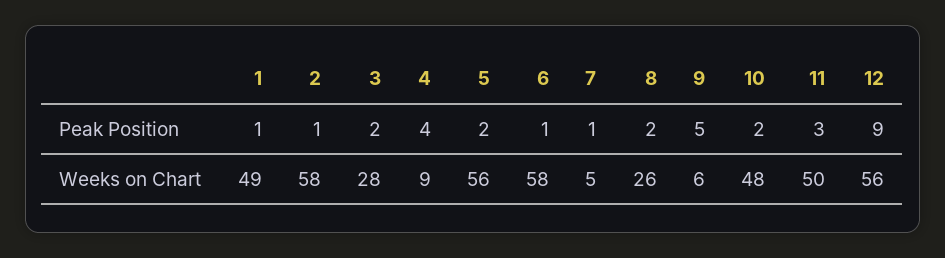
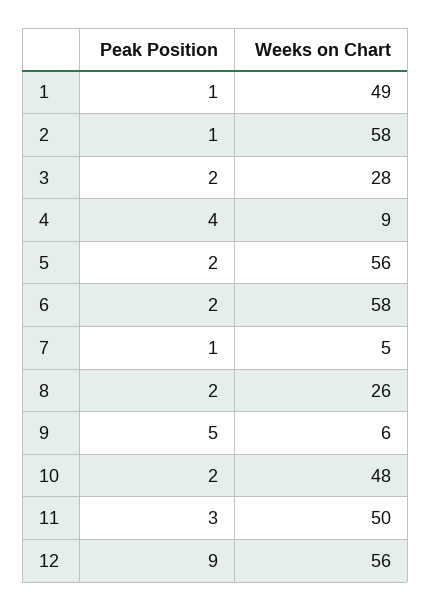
6, Peak Position: 1 -> 2

